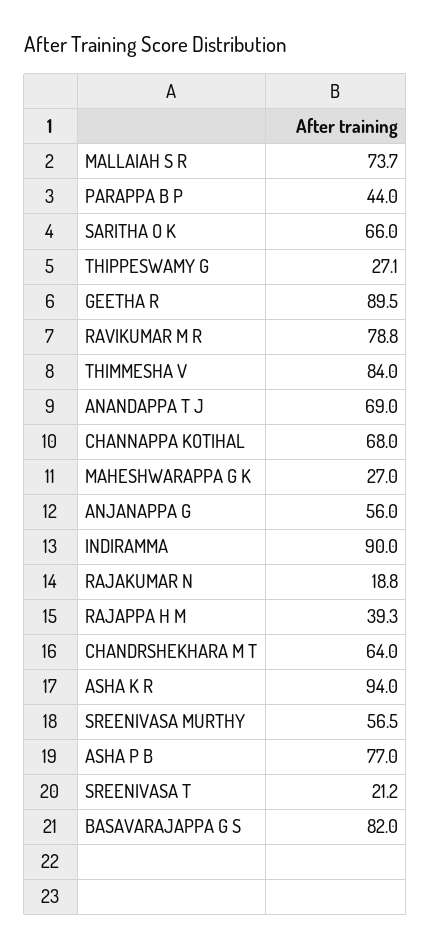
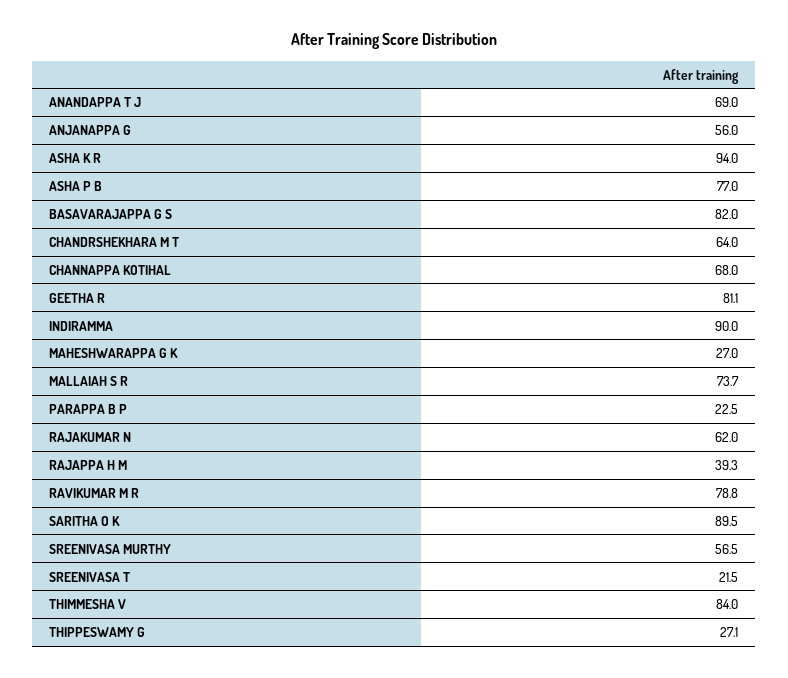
PARAPPA B P: 44 -> 22.5
SARITHA O K: 66 -> 89.5
GEETHA R: 89.5 -> 81.1
RAJAKUMAR N: 18.8 -> 62
SREENIVASA T: 21.2 -> 21.5

